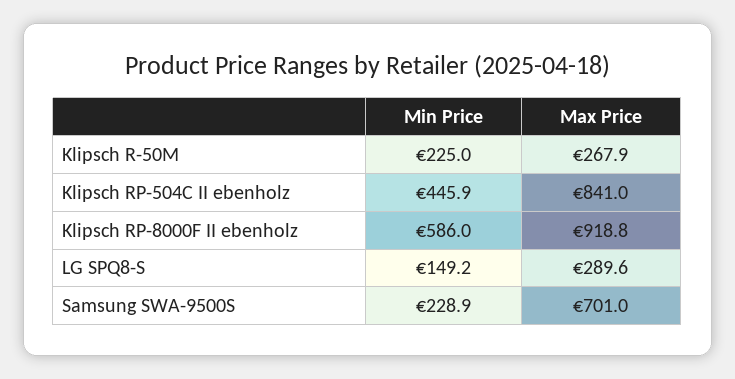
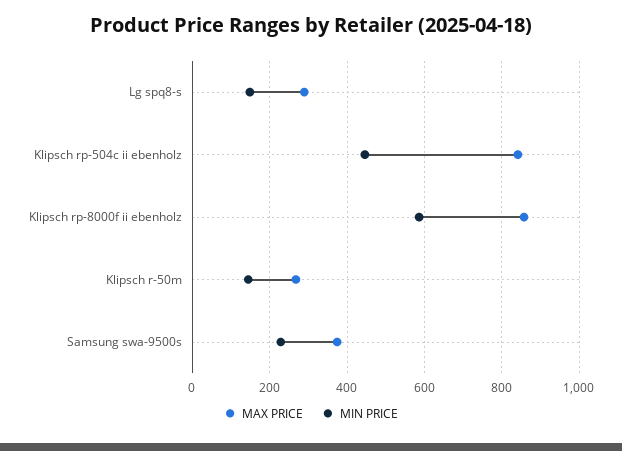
Min Price, Klipsch R-50M: 225 -> 140
Max Price, Klipsch RP-8000F II ebenholz: 918.8 -> 860
Max Price, Samsung SWA-9500S: 701 -> 380

